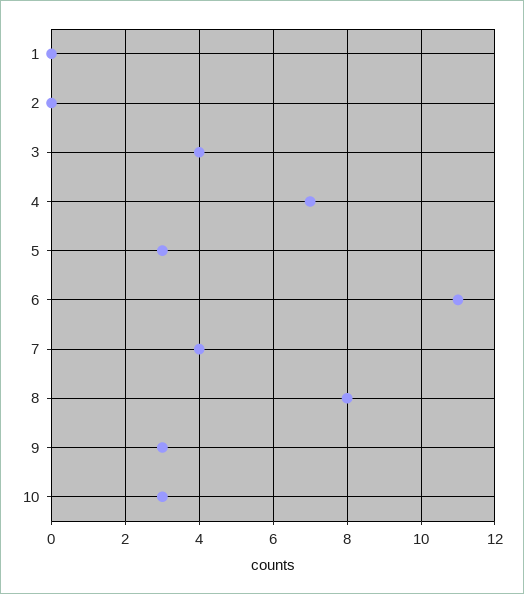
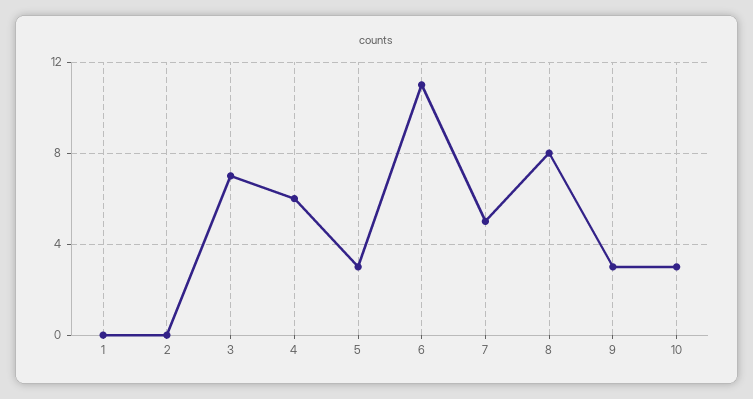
3: 4 -> 7
4: 7 -> 6
7: 4 -> 5

